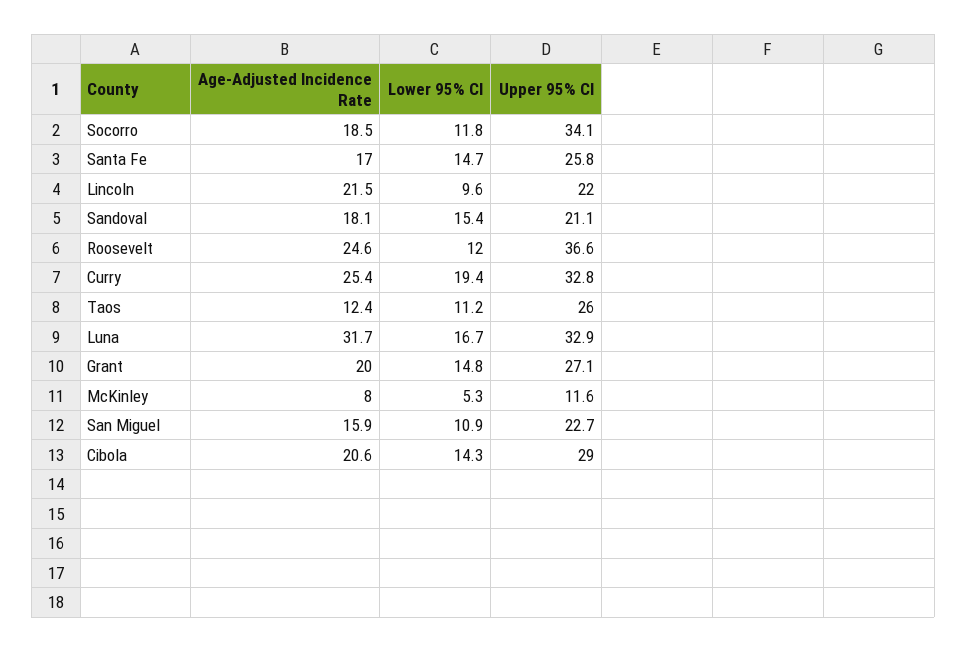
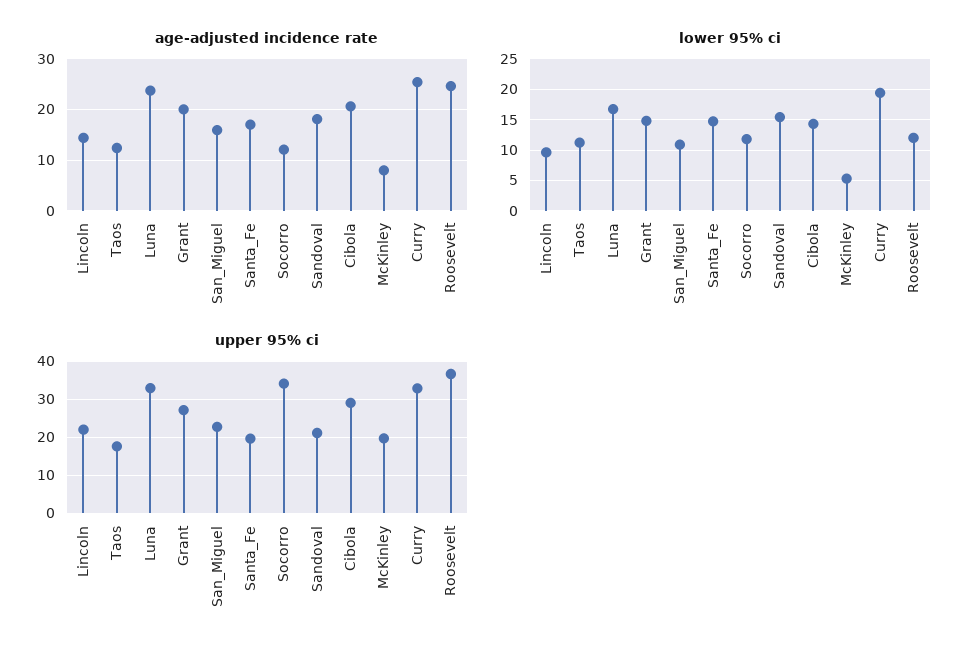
Age-Adjusted Incidence Rate, Socorro: 18.5 -> 12
Upper 95% CI, Santa Fe: 25.8 -> 20
Age-Adjusted Incidence Rate, Lincoln: 21.5 -> 14
Upper 95% CI, Taos: 26 -> 18
Age-Adjusted Incidence Rate, Luna: 31.7 -> 24
Upper 95% CI, McKinley: 11.6 -> 20

